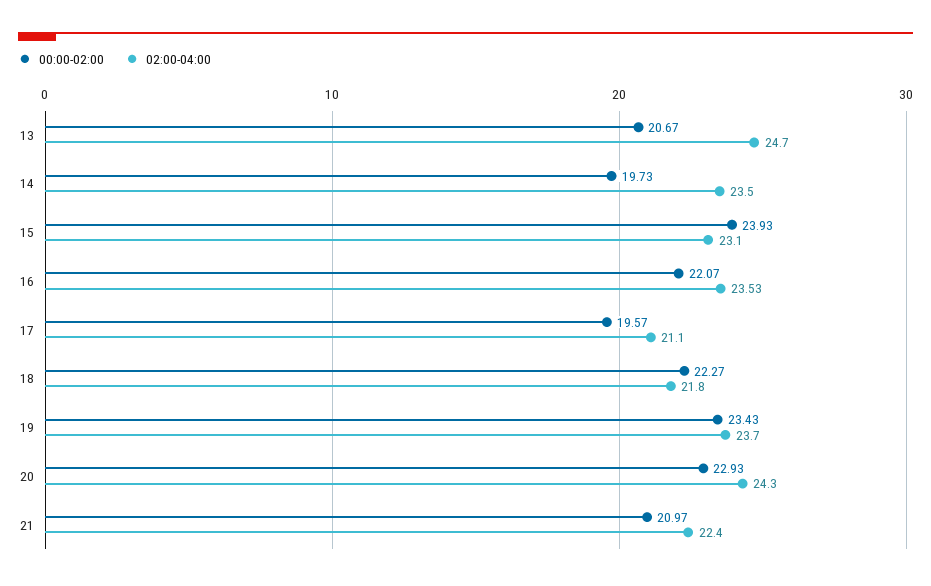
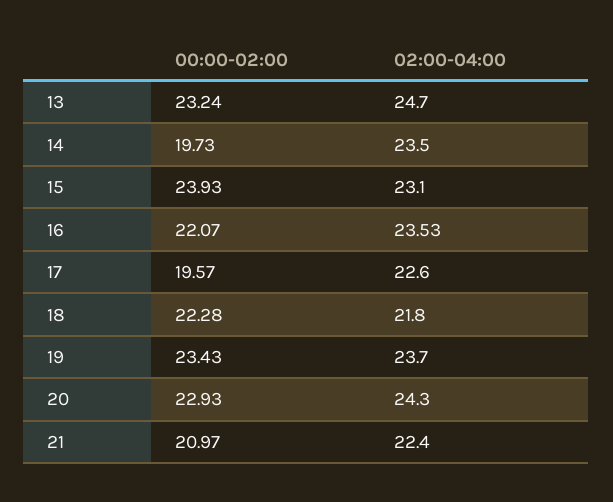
00:00-02:00, 13: 20.67 -> 23.24
02:00-04:00, 17: 21.1 -> 22.6
00:00-02:00, 18: 22.27 -> 22.28

